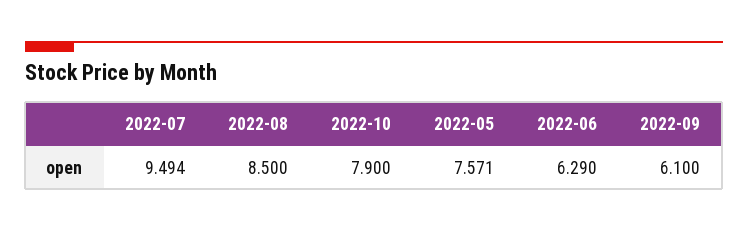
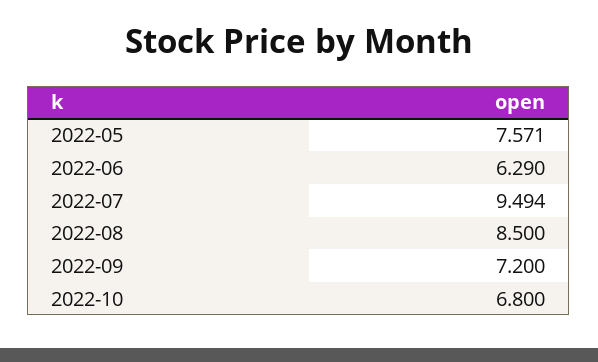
2022-10: 7.9 -> 6.8
2022-09: 6.1 -> 7.2

